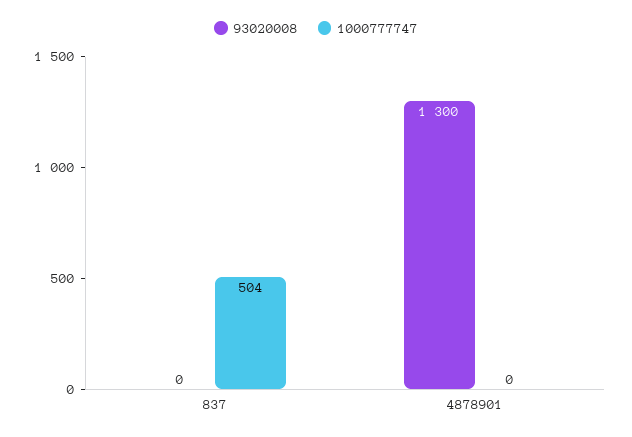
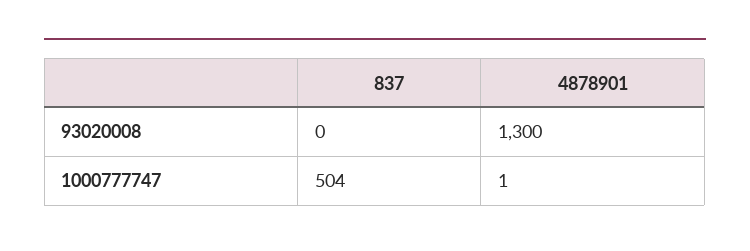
1000777747, 4878901: 0 -> 1

